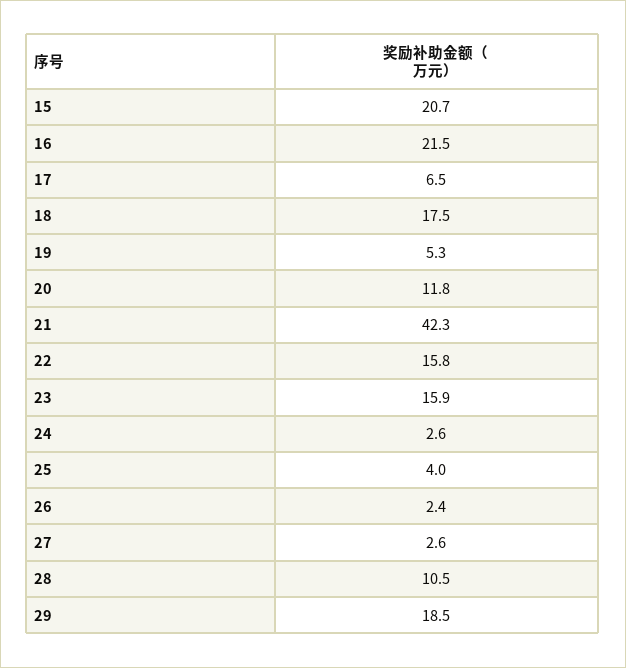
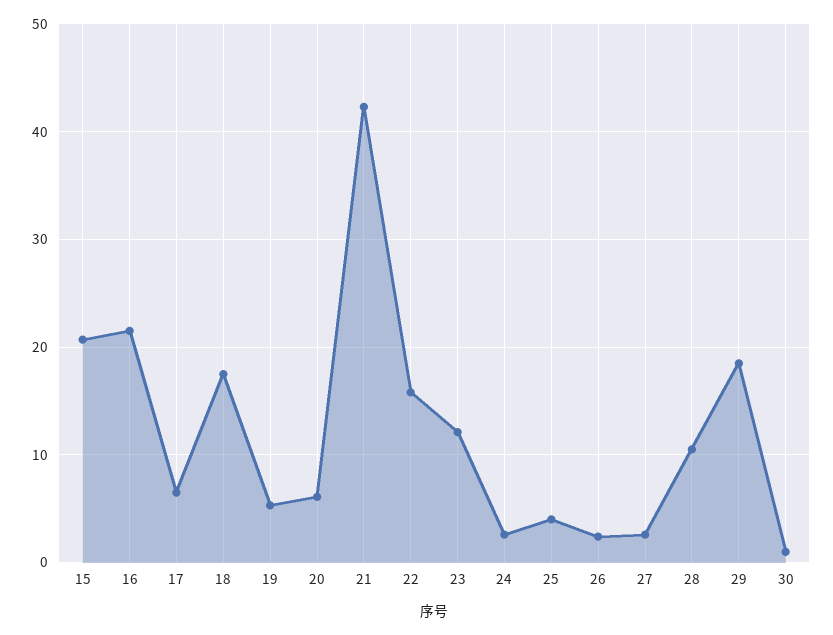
20: 11.8 -> 6
23: 15.9 -> 12
30: none -> 1

